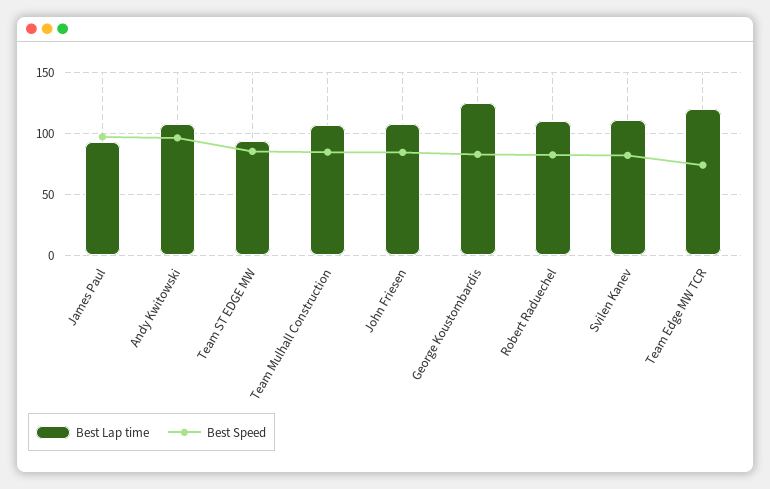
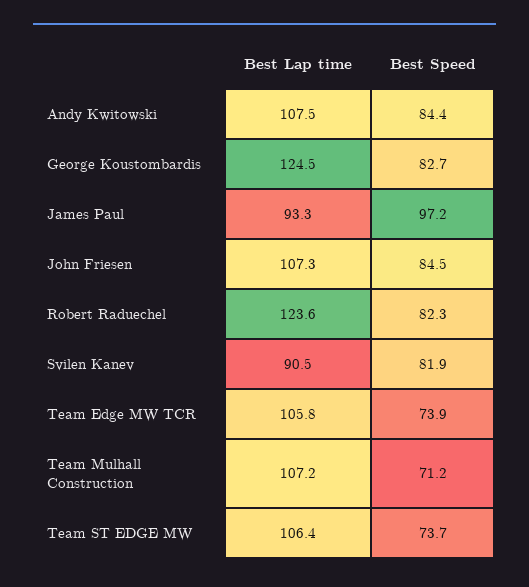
Best Speed, Andy Kwitowski: 95 -> 84.4
Best Lap time, Team ST EDGE MW: 95 -> 106.4
Best Speed, Team ST EDGE MW: 85 -> 73.7
Best Speed, Team Mulhall Construction: 85 -> 71.2
Best Lap time, Robert Raduechel: 110 -> 123.6
Best Lap time, Svilen Kanev: 110 -> 90.5
Best Lap time, Team Edge MW TCR: 120 -> 105.8

